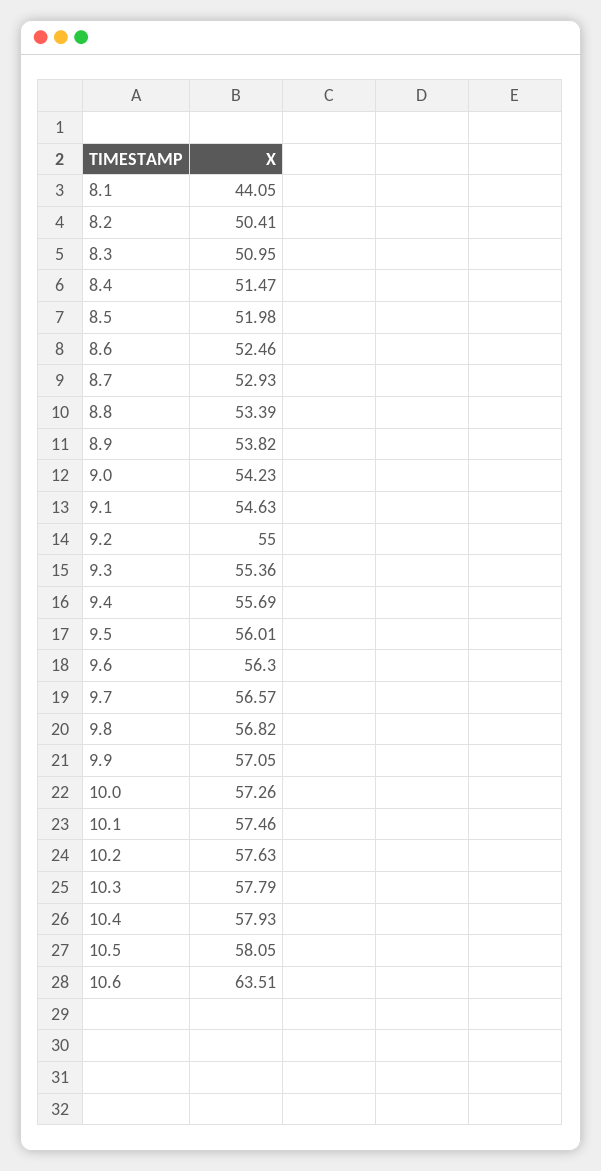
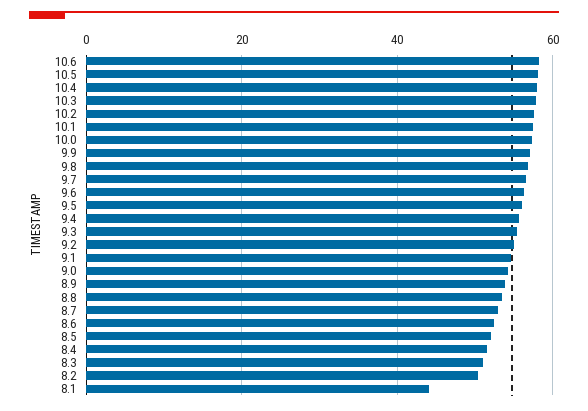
10.6: 63.51 -> 58

